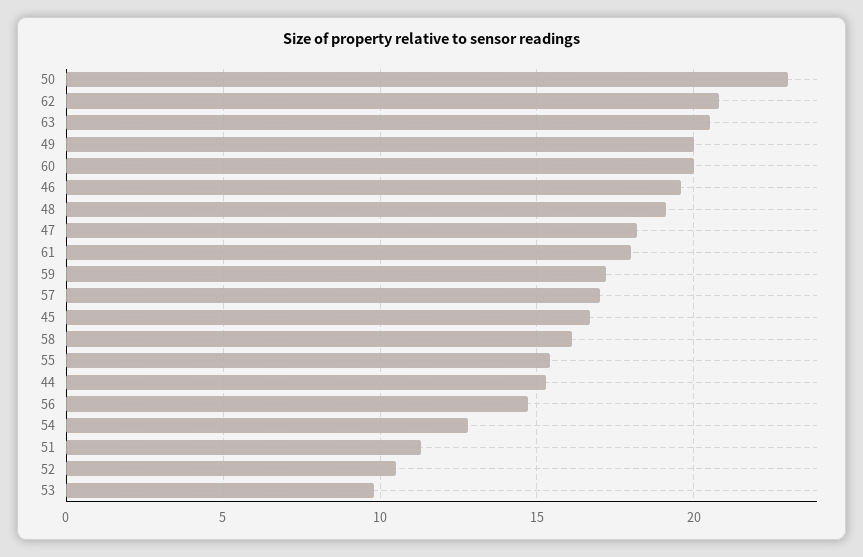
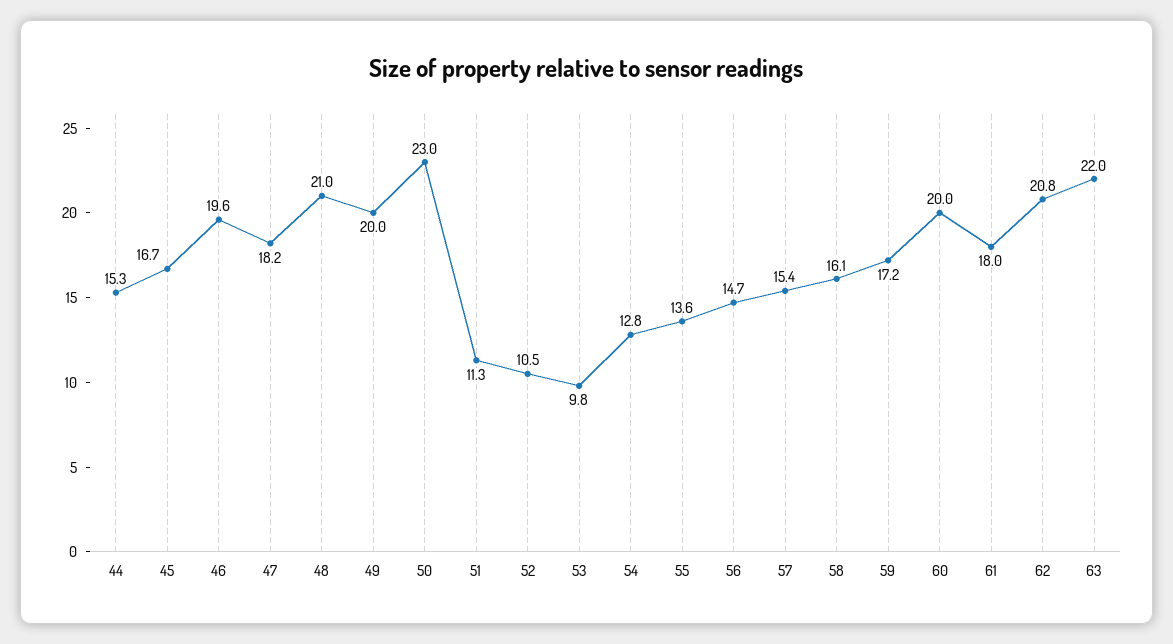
63: 20.5 -> 22
48: 19 -> 21
57: 17 -> 15.4
55: 15.5 -> 13.6

